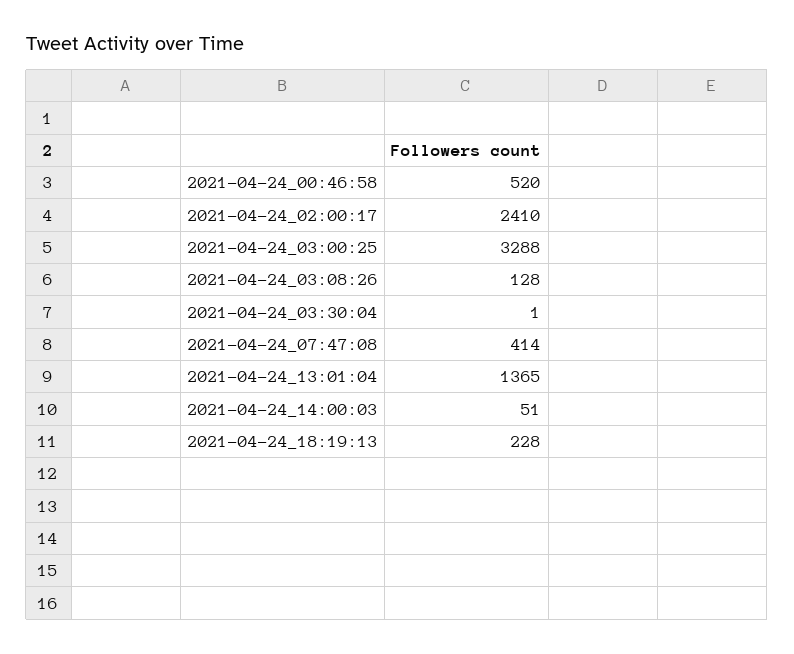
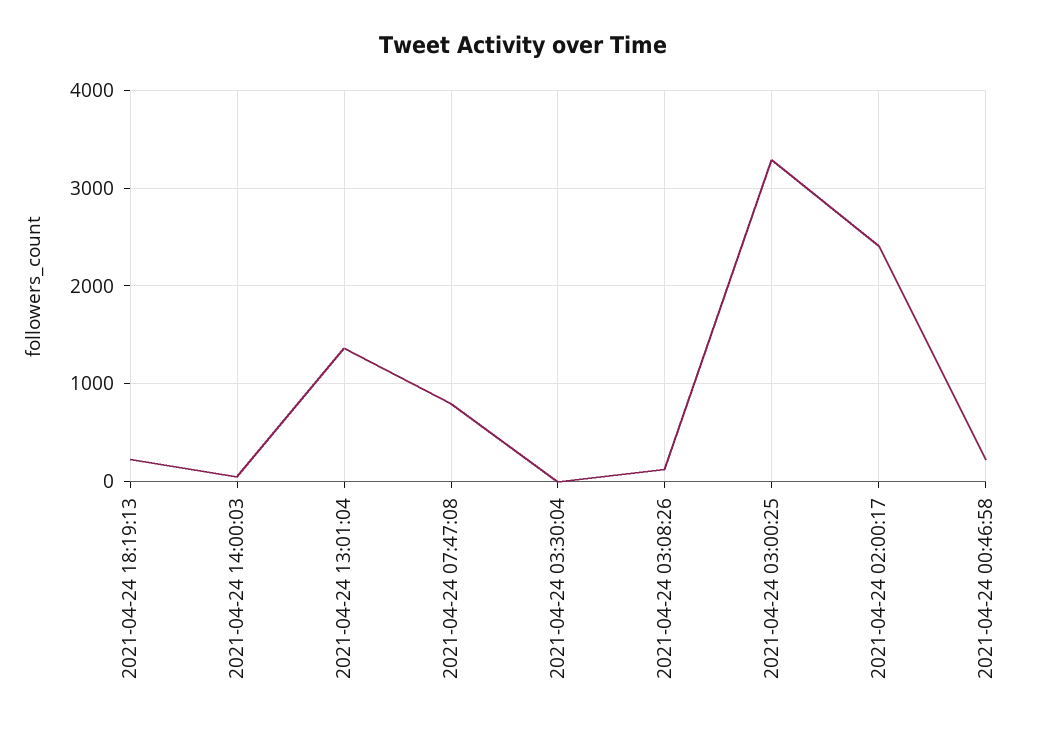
2021-04-24_00:46:58: 520 -> 200
2021-04-24_07:47:08: 414 -> 800

